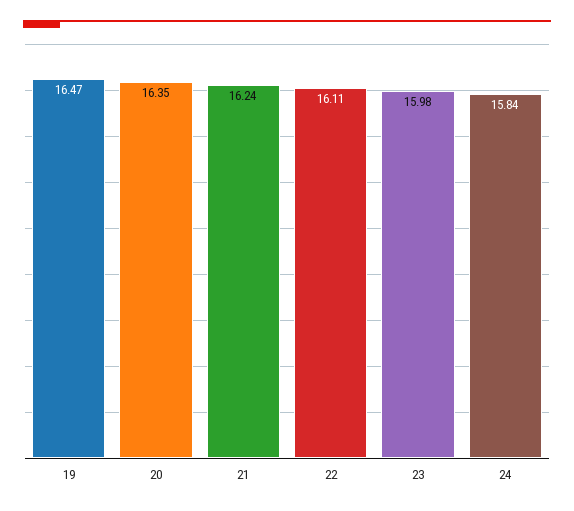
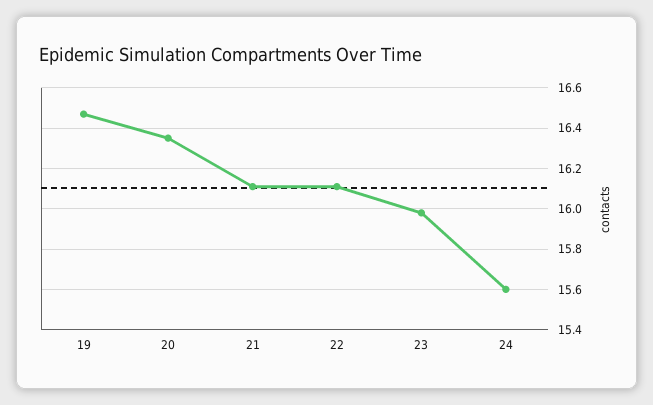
21: 16.24 -> 16.1
24: 15.84 -> 15.6

